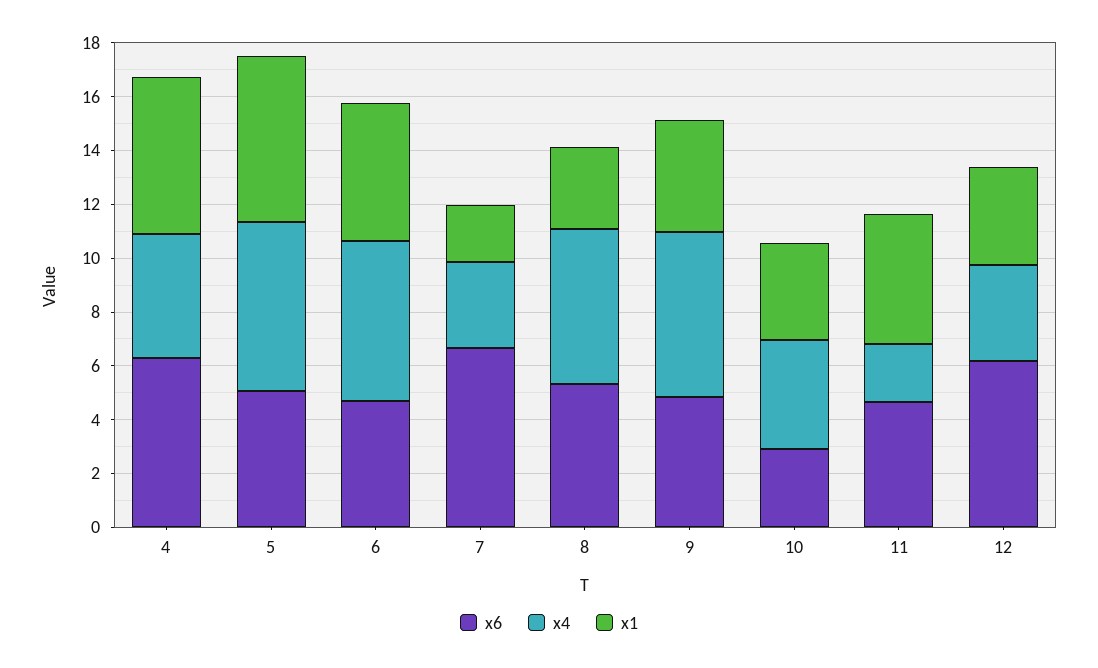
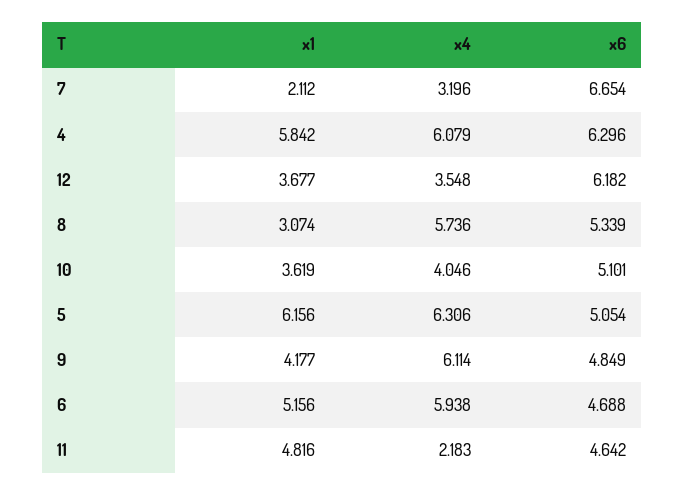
x4, 4: 4.5 -> 6.079
x6, 10: 3 -> 5.101

